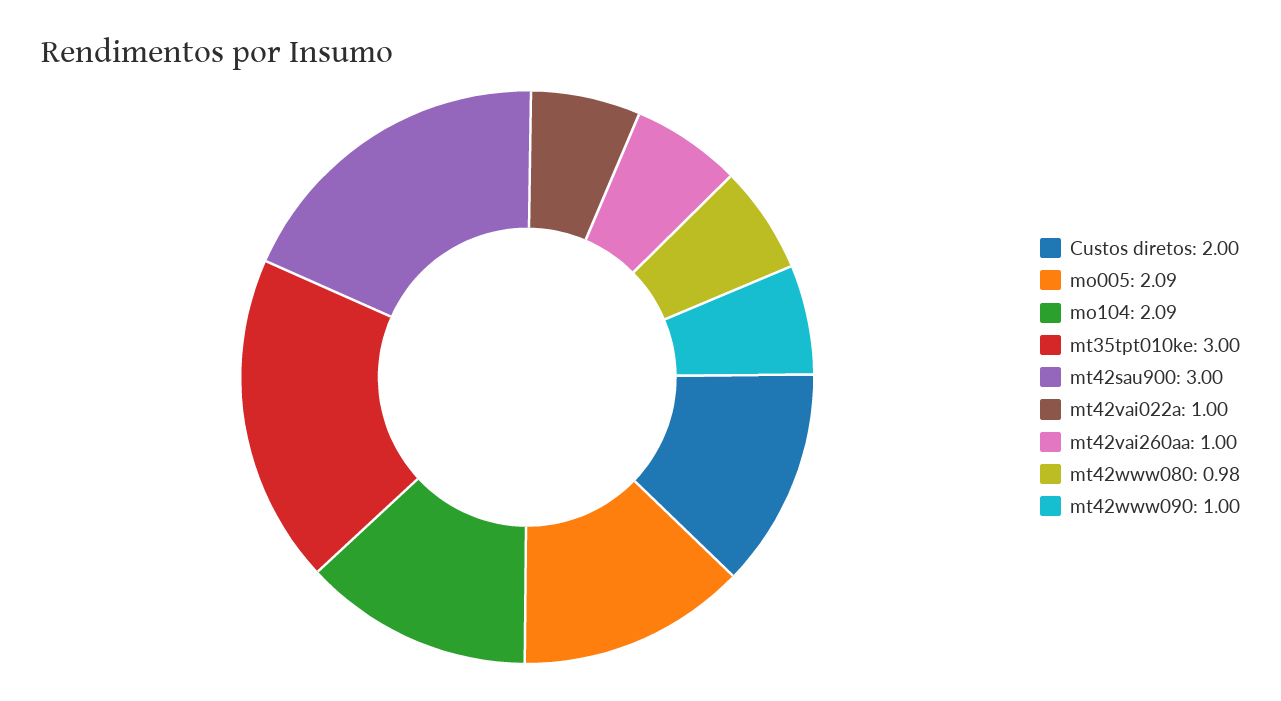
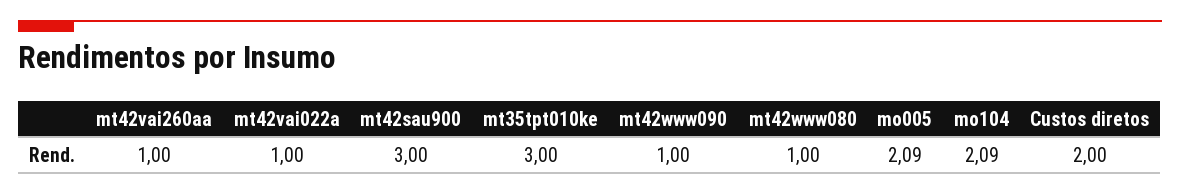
mt42www080: 0.98 -> 1

